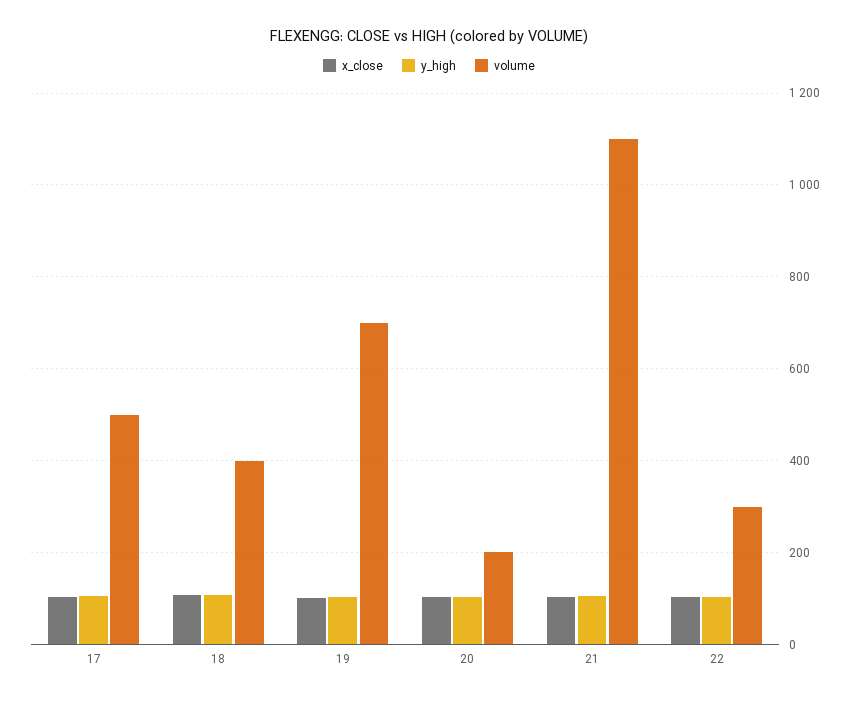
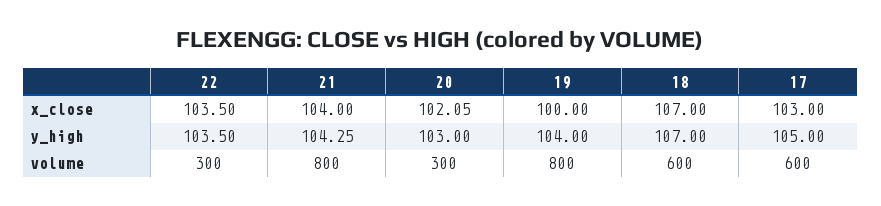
volume, 17: 500 -> 600
volume, 18: 400 -> 600
volume, 19: 700 -> 800
volume, 20: 200 -> 300
volume, 21: 1100 -> 800

